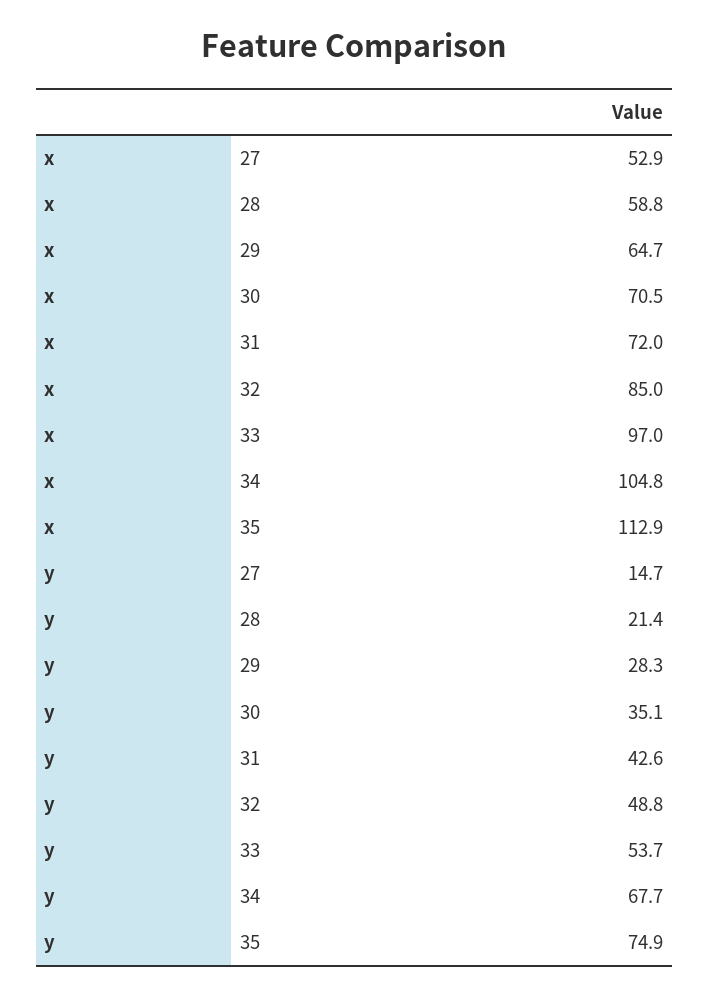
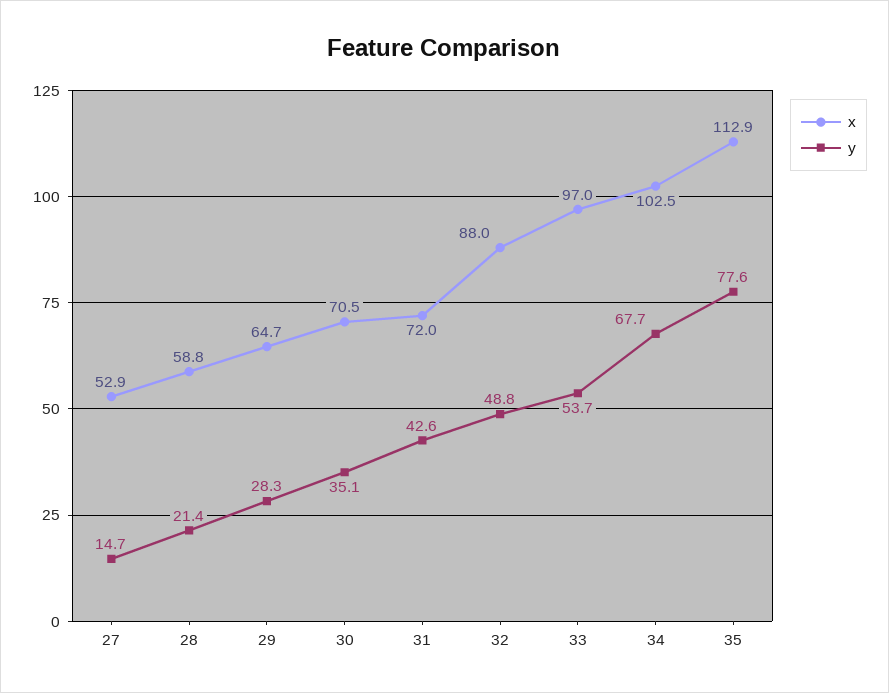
x, 32: 85 -> 88
x, 34: 104.8 -> 102.5
y, 35: 74.9 -> 77.6

